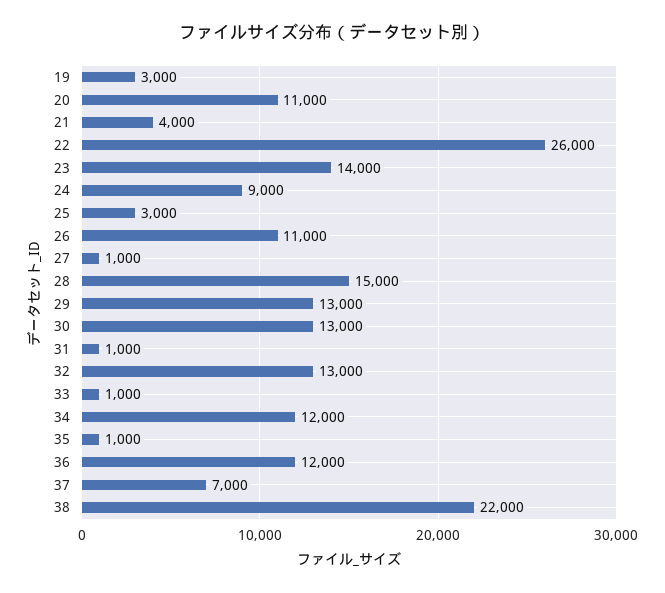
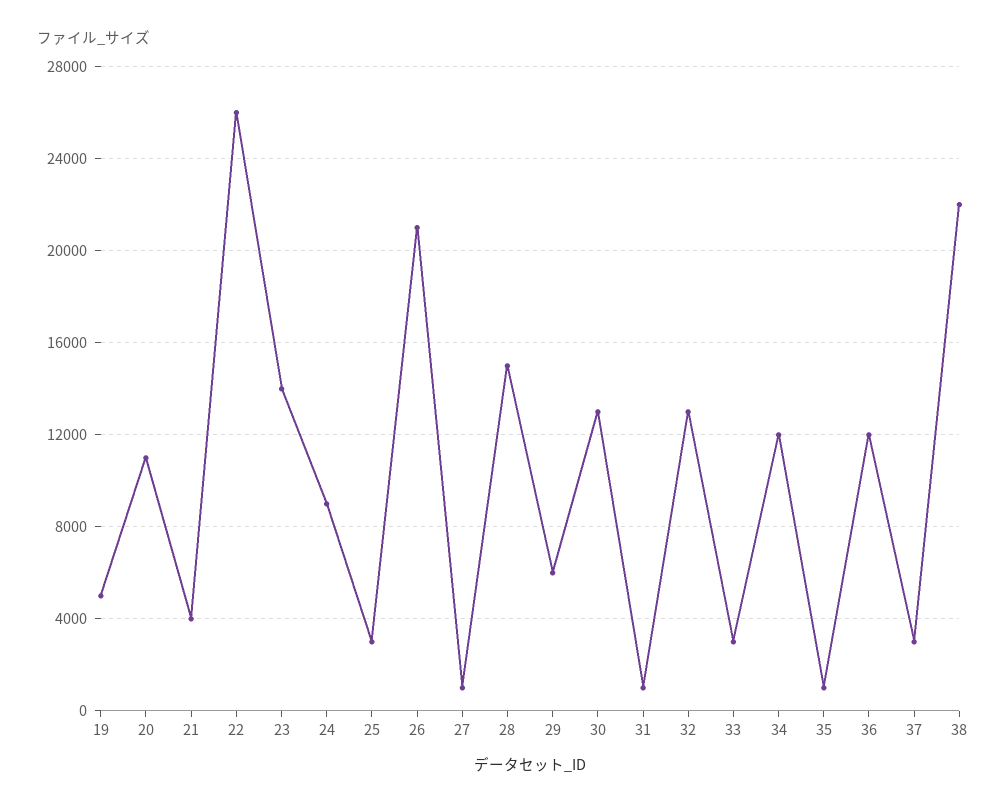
19: 3000 -> 5000
26: 11000 -> 21000
29: 13000 -> 6000
33: 1000 -> 3000
37: 7000 -> 3000

